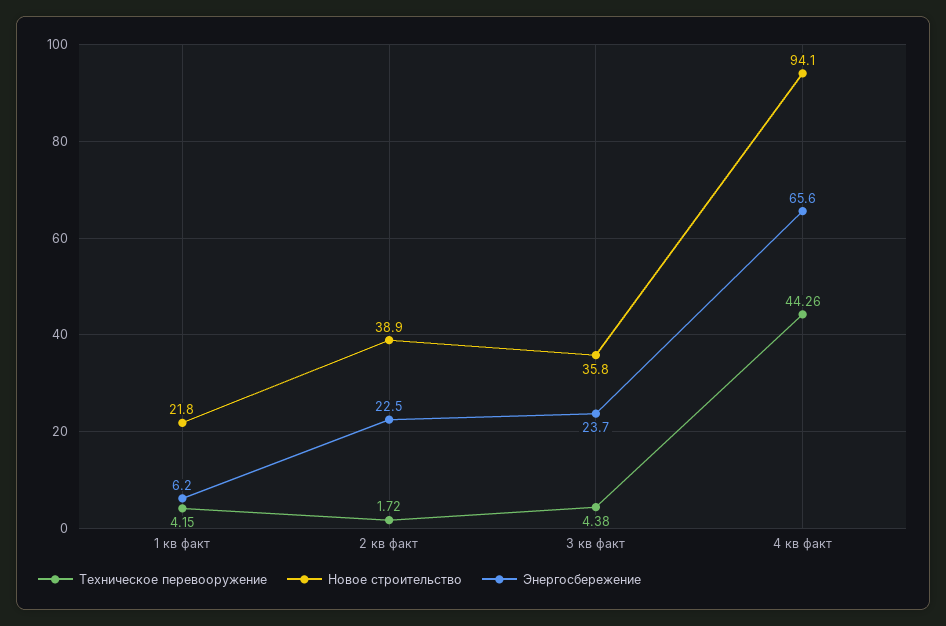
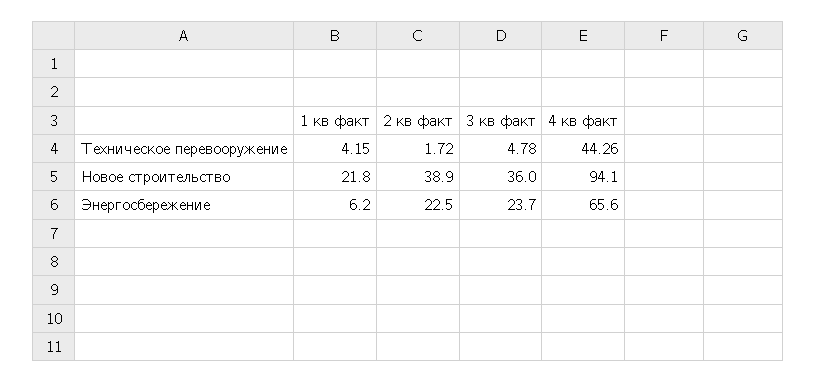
Техническое перевооружение, 3 кв факт: 4.38 -> 4.78
Новое строительство, 3 кв факт: 35.8 -> 36

